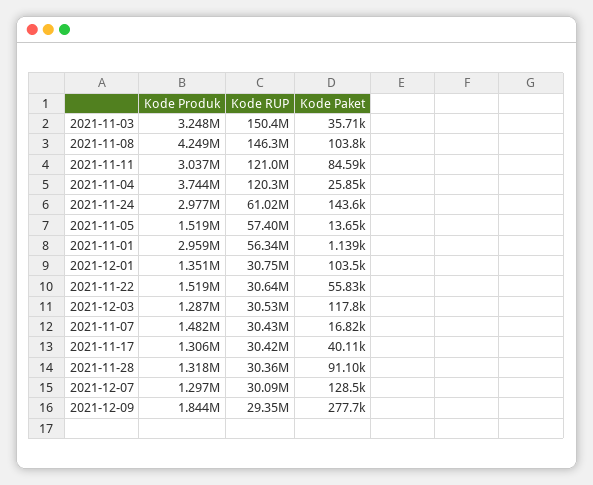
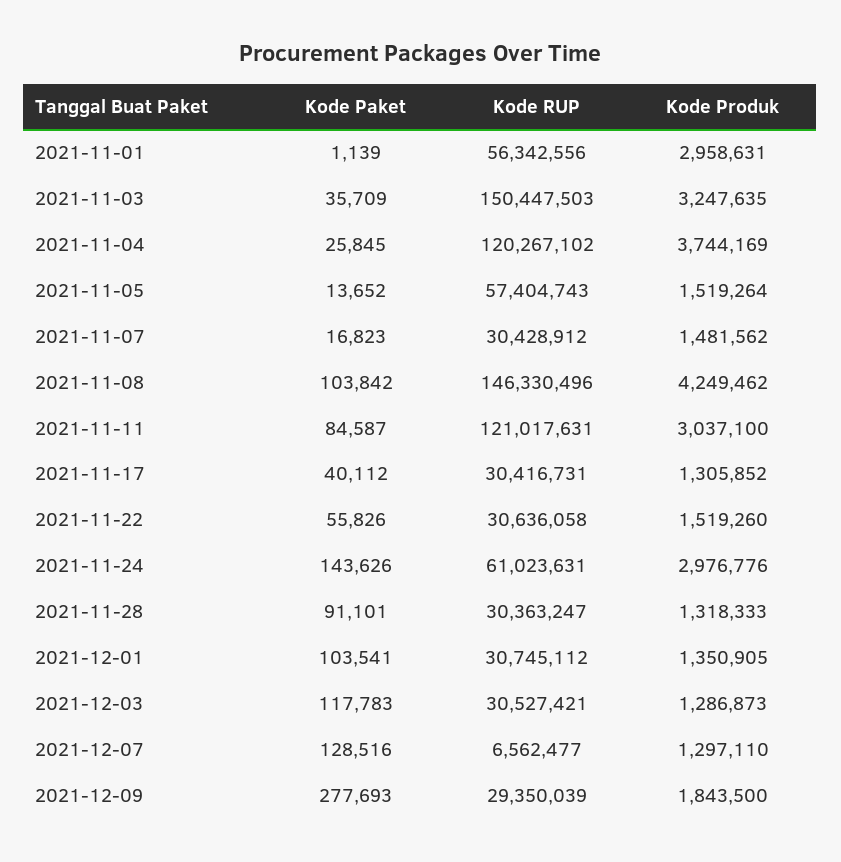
Kode RUP, 2021-12-07: 30090000 -> 6562477

